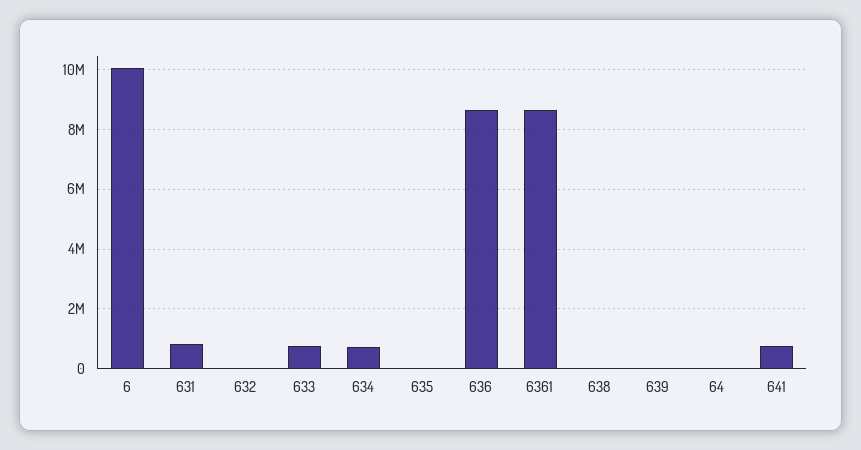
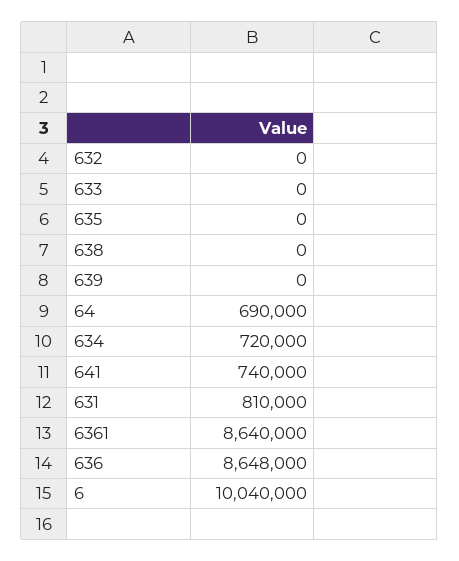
633: 750000 -> 0
64: 0 -> 690000

